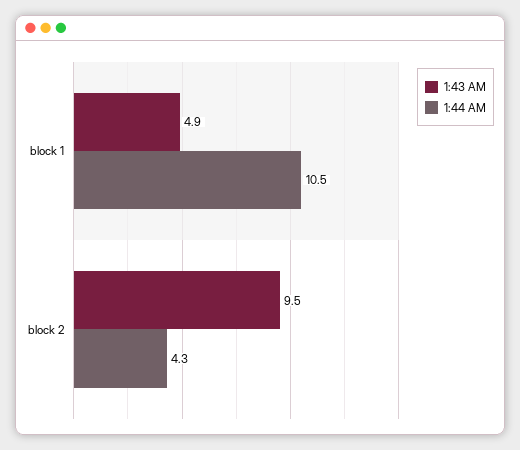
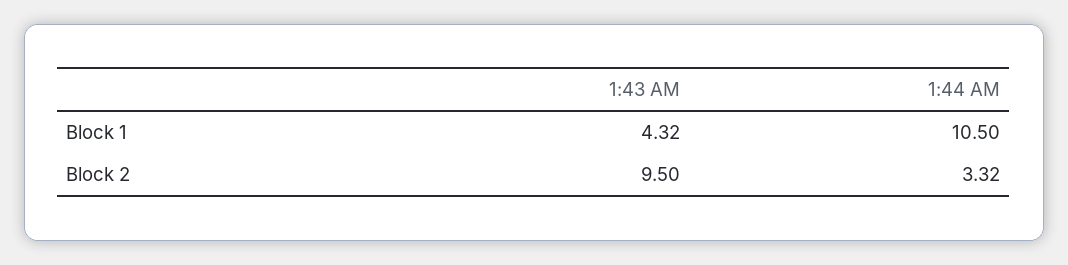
1:43 AM, block 1: 4.9 -> 4.32
1:44 AM, block 2: 4.3 -> 3.32

